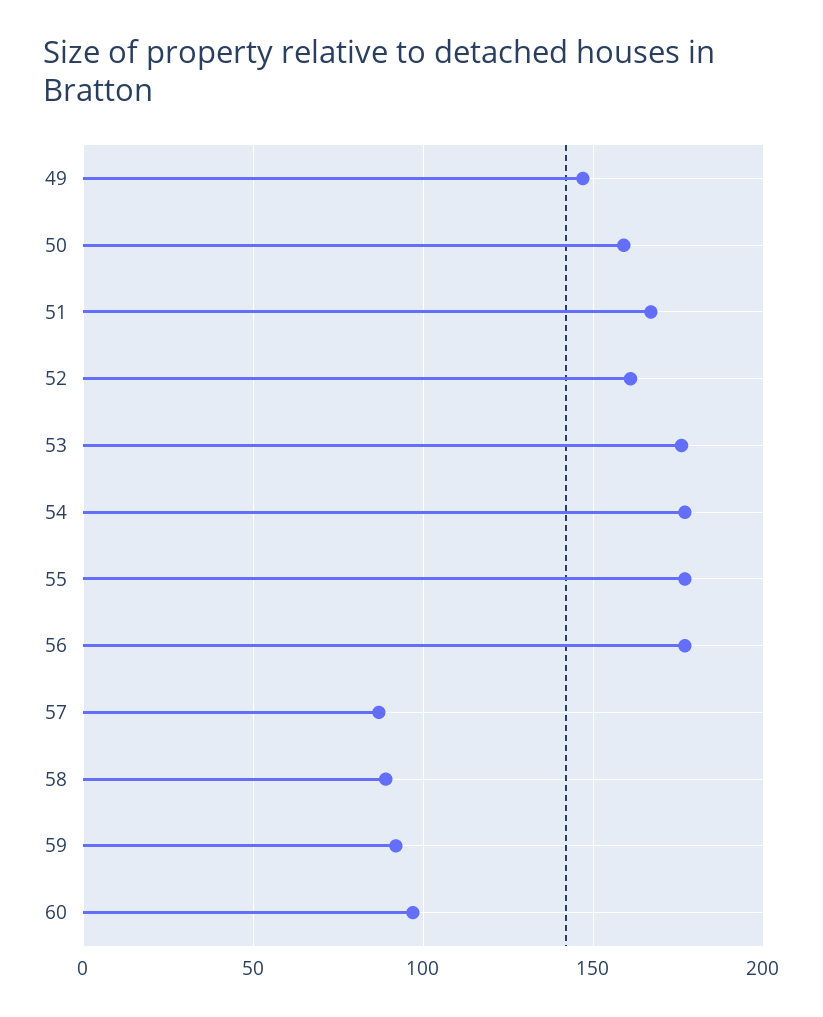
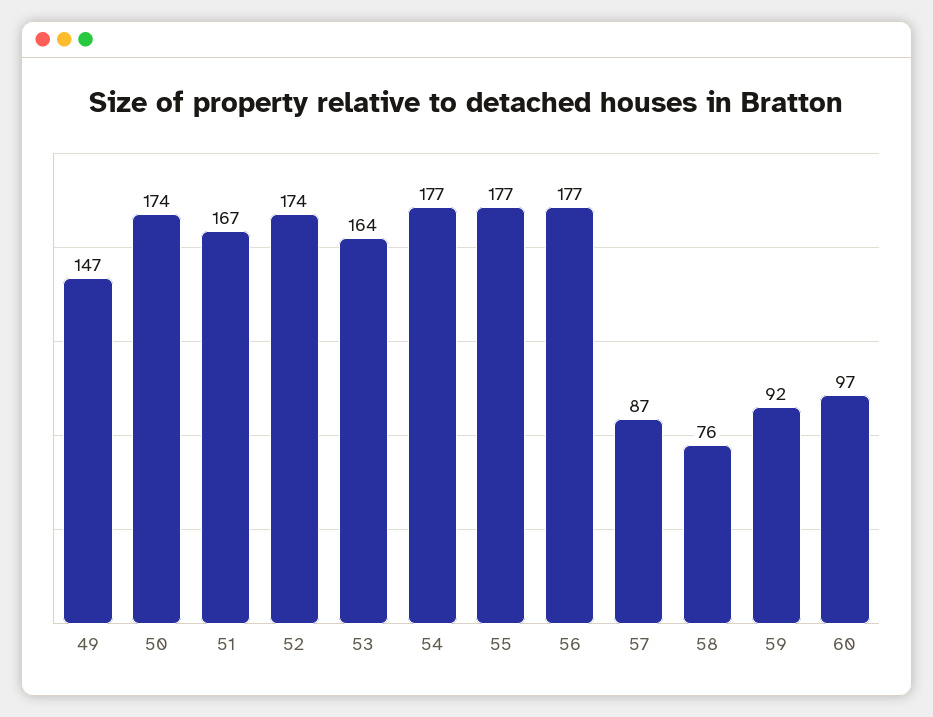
50: 160 -> 174
52: 160 -> 174
53: 175 -> 164
58: 90 -> 76

